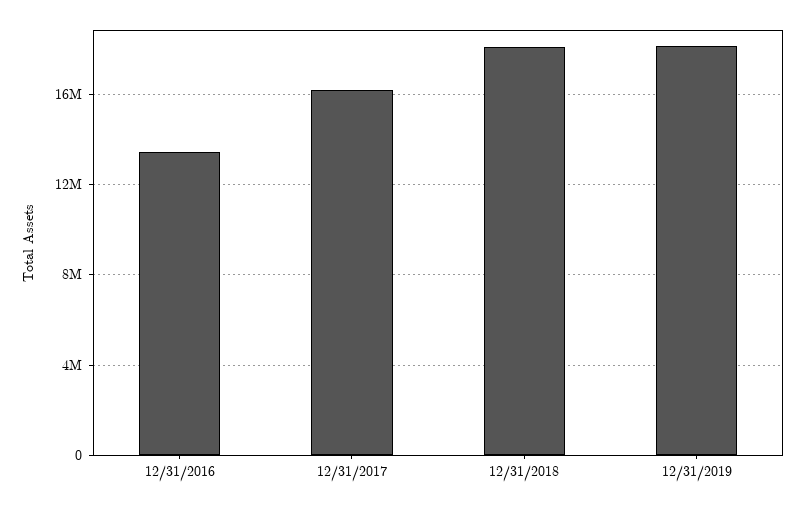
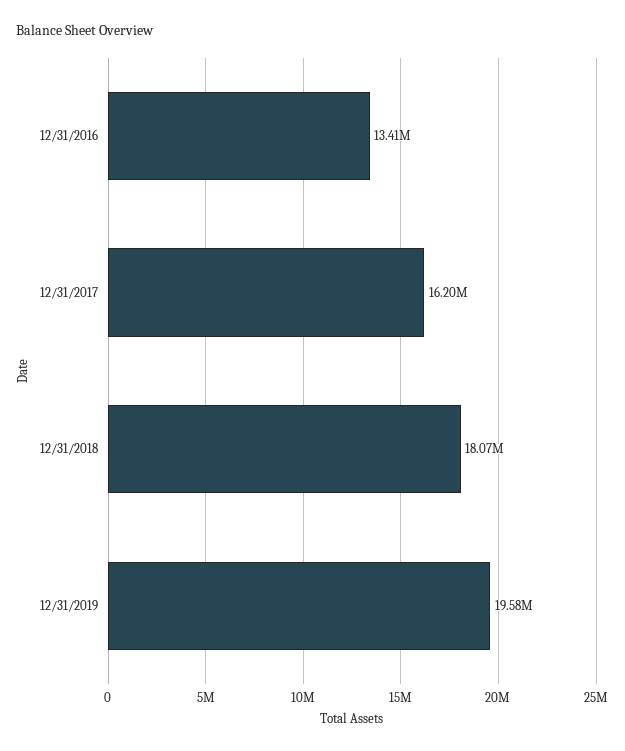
12/31/2019: 18000000 -> 19580000

